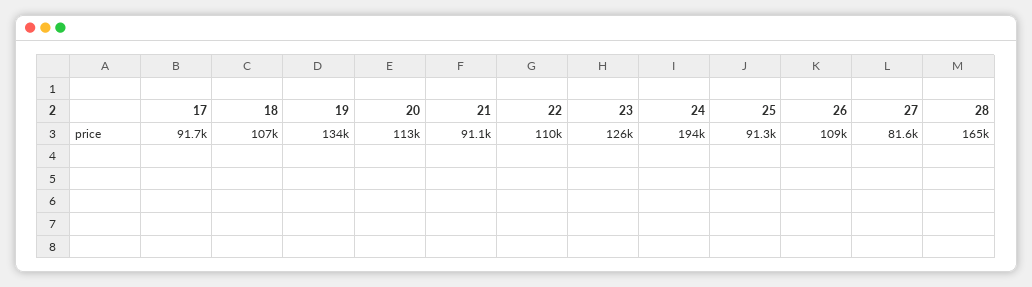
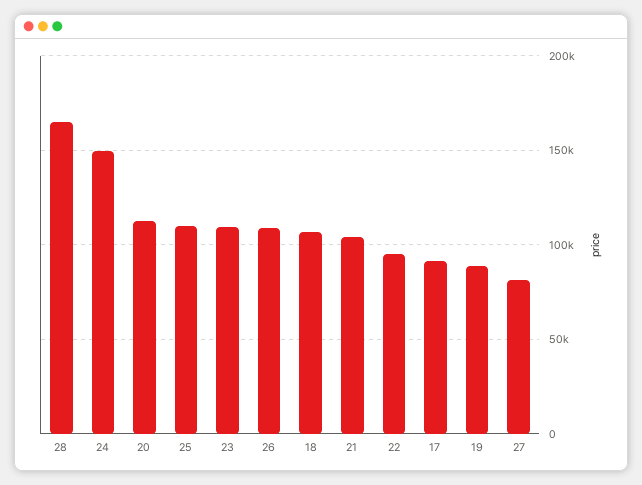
19: 134000 -> 90000
21: 91100 -> 105000
22: 110000 -> 95000
23: 126000 -> 110000
24: 194000 -> 150000
25: 91300 -> 110000

